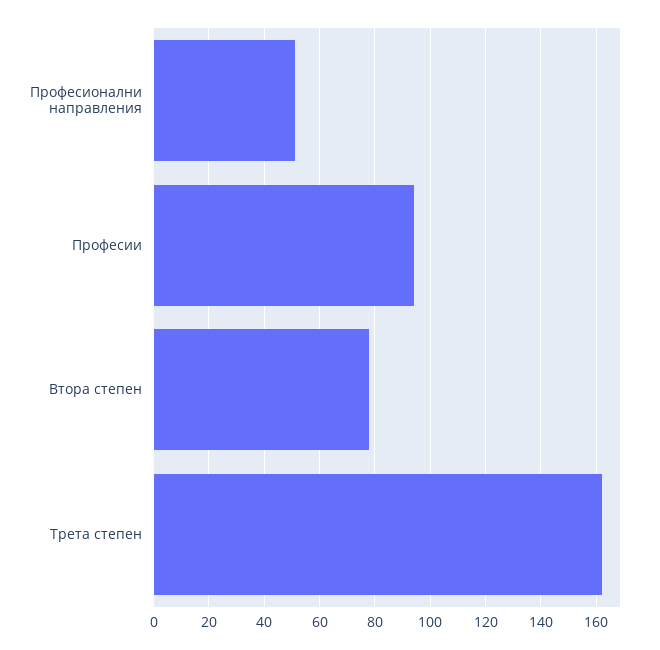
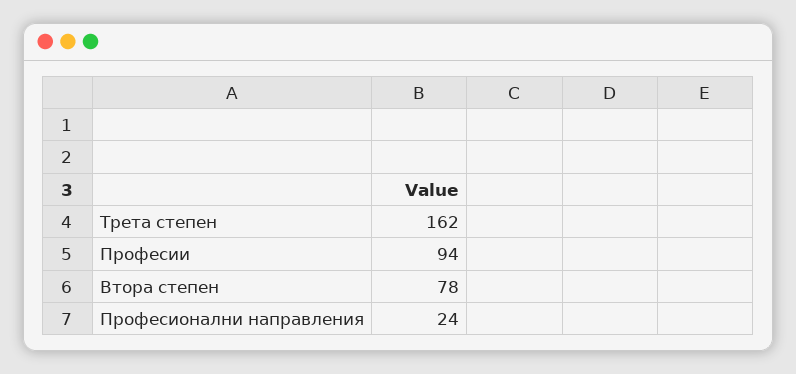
Професионални направления: 50 -> 24

